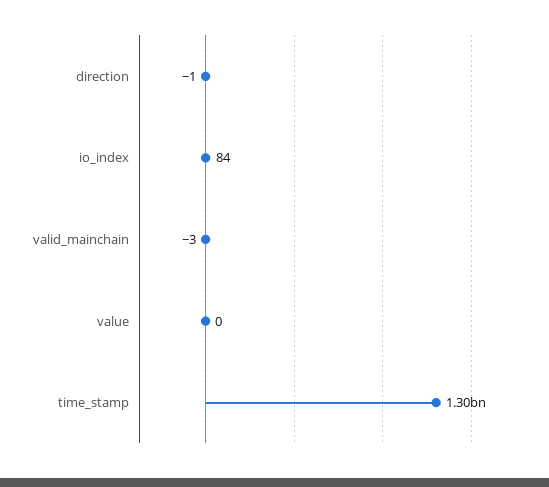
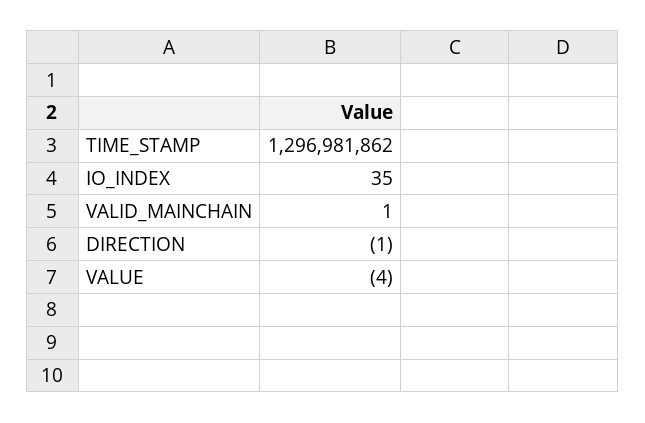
io_index: 84 -> 35
valid_mainchain: -3 -> 1
value: 0 -> -4

